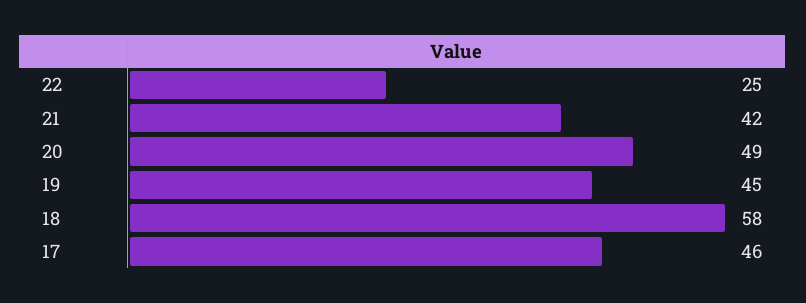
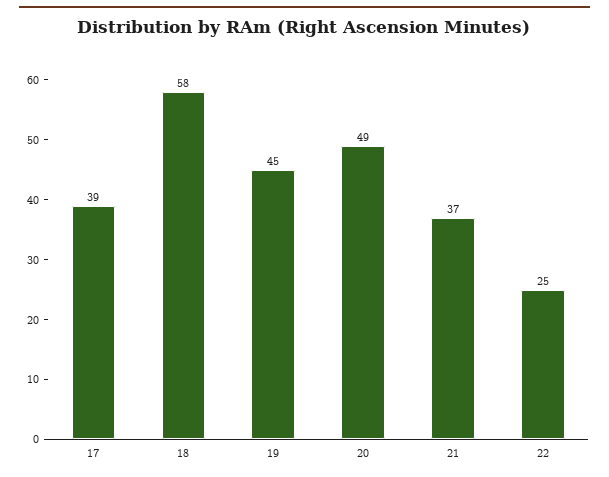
21: 42 -> 37
17: 46 -> 39

